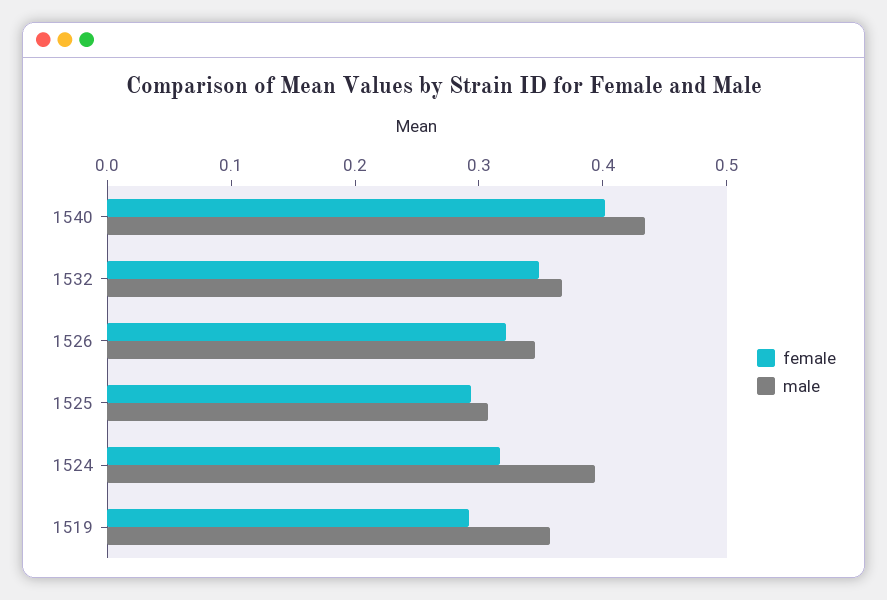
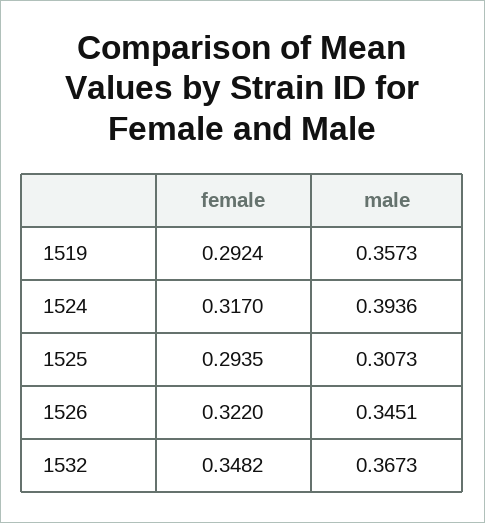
female, 1540: 0.4 -> none
male, 1540: 0.44 -> none

